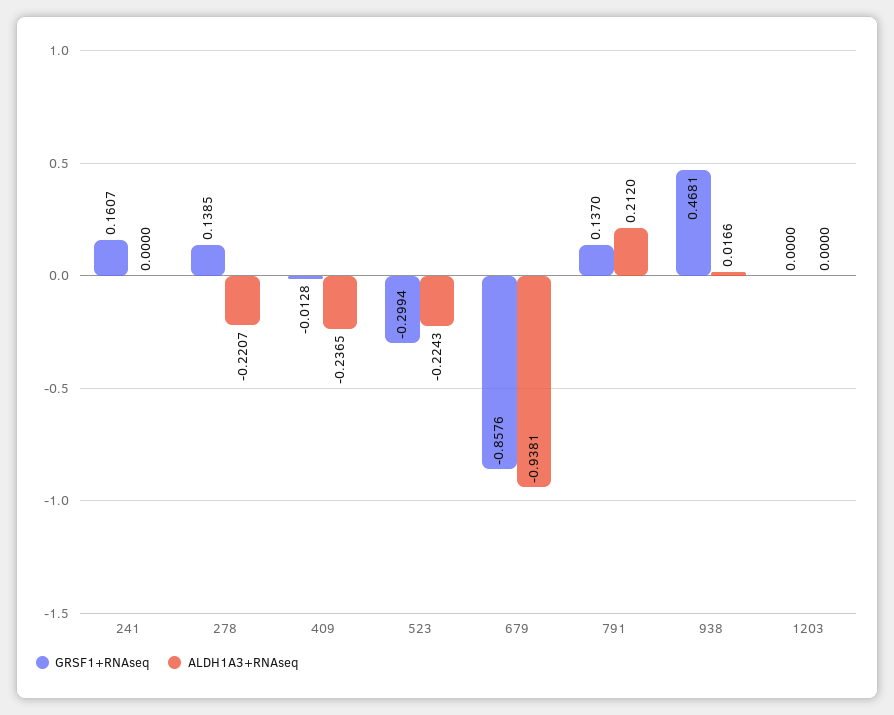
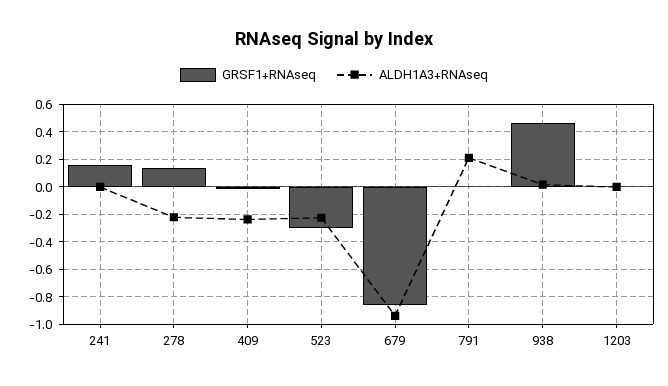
GRSF1+RNAseq, 791: 0.137 -> 0

